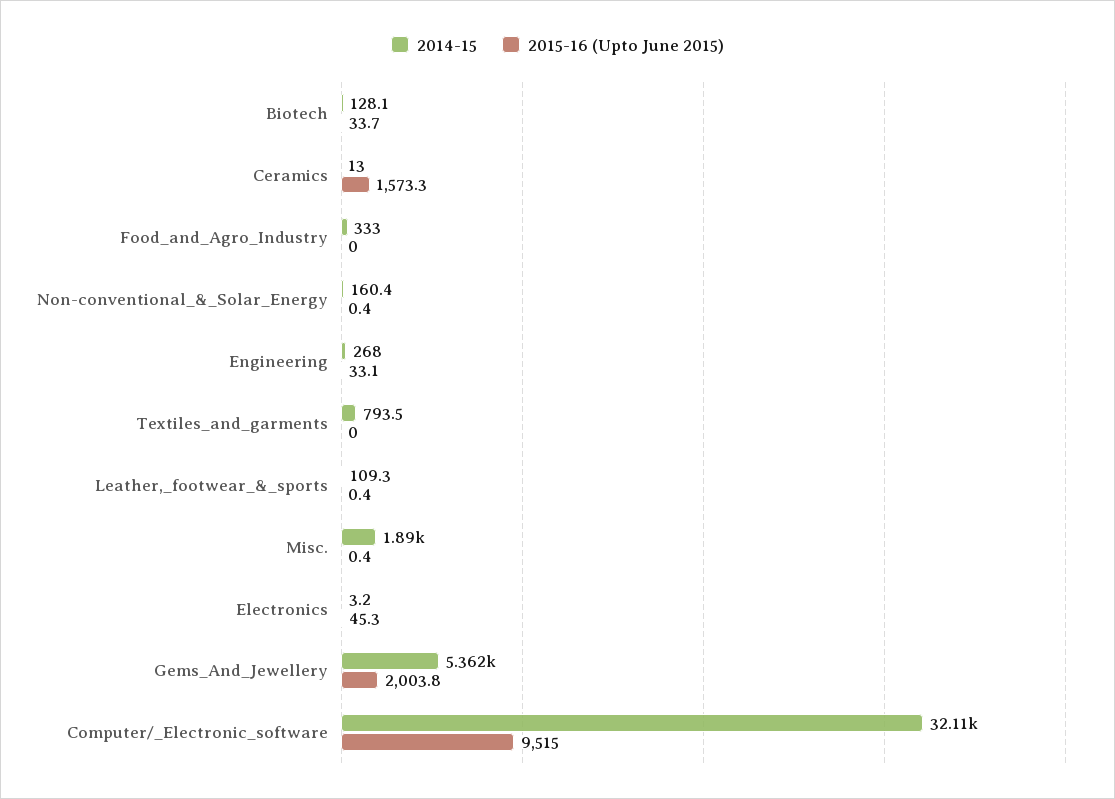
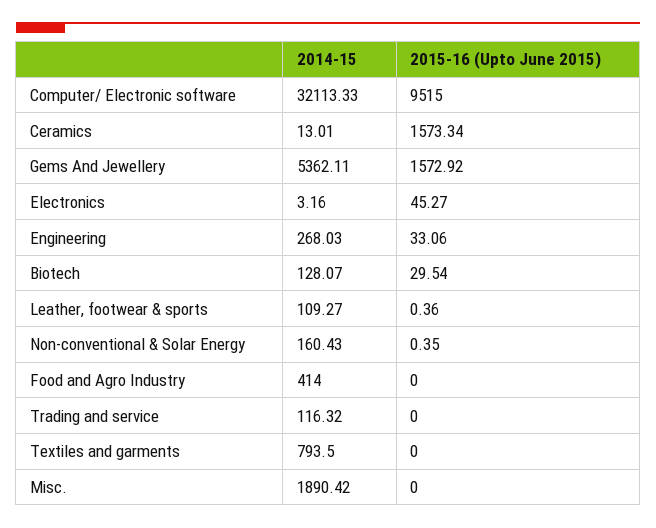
2015-16 (Upto June 2015), Biotech: 33.7 -> 29.54
2014-15, Food_and_Agro_Industry: 333 -> 414
2015-16 (Upto June 2015), Misc.: 0.4 -> 0
2015-16 (Upto June 2015), Gems_And_Jewellery: 2003.8 -> 1572.92
2014-15, Trading and service: none -> 116.32
2015-16 (Upto June 2015), Trading and service: none -> 0

